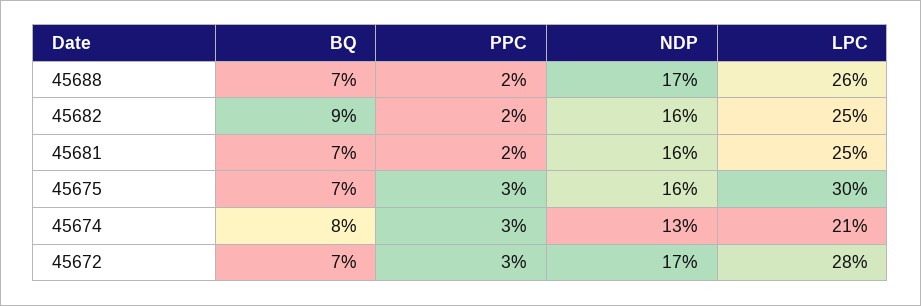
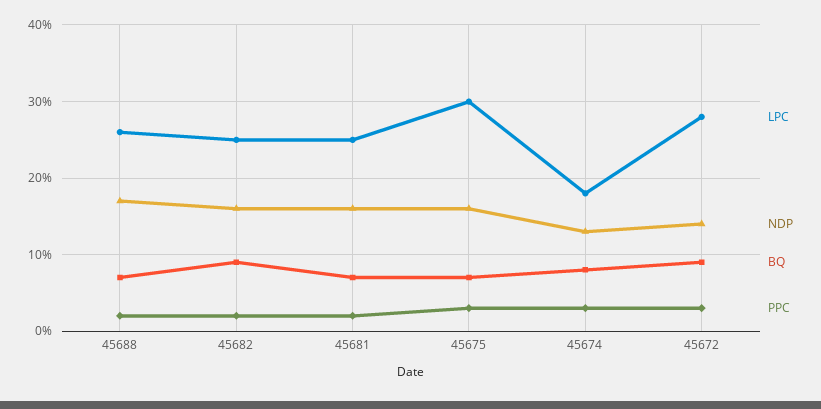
LPC, 45674: 21 -> 18
BQ, 45672: 7 -> 9
NDP, 45672: 17 -> 14

